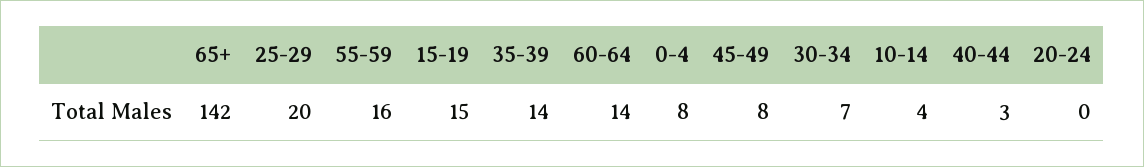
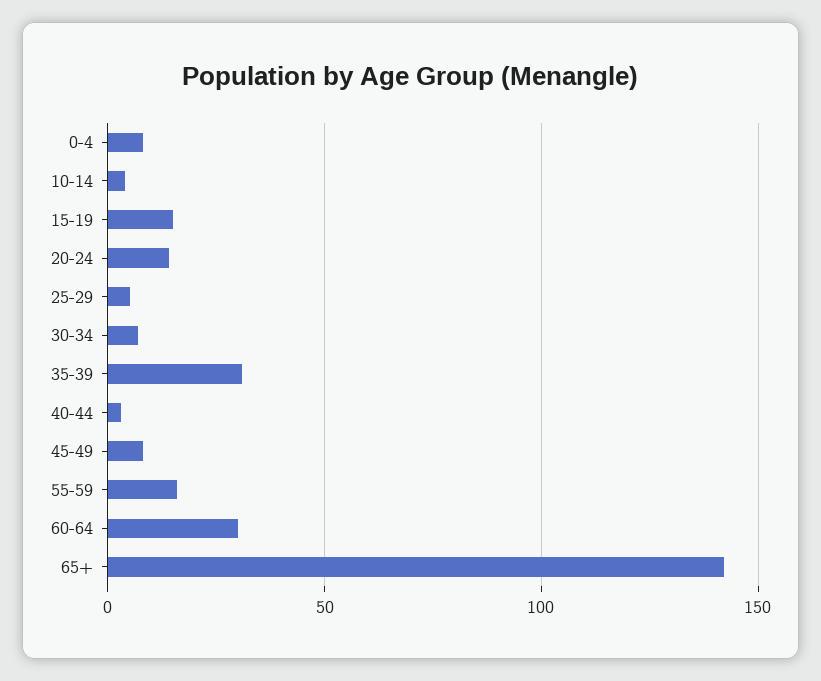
25-29: 20 -> 5
35-39: 14 -> 30
60-64: 14 -> 30
20-24: 0 -> 15

